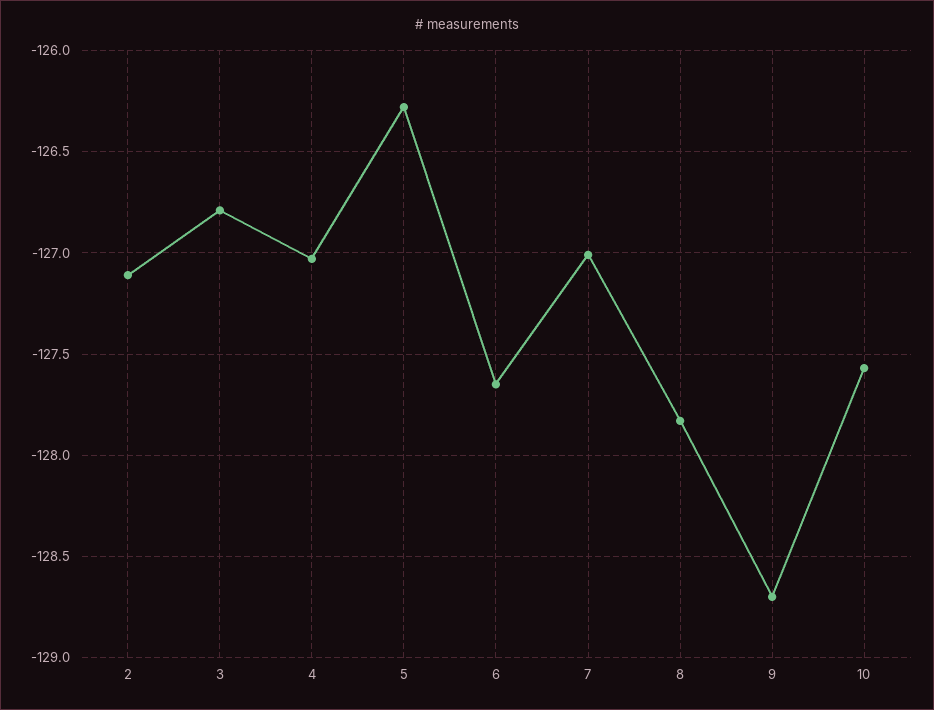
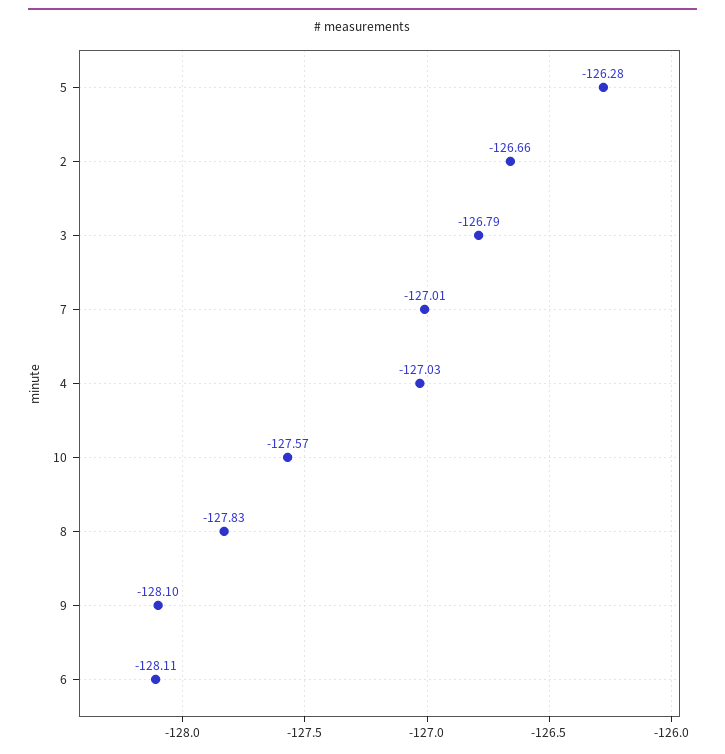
2: -127.1 -> -126.66
6: -127.65 -> -128.11
9: -128.7 -> -128.1

